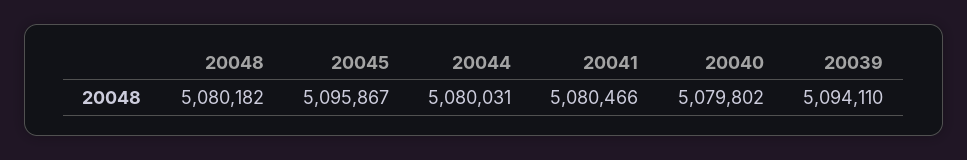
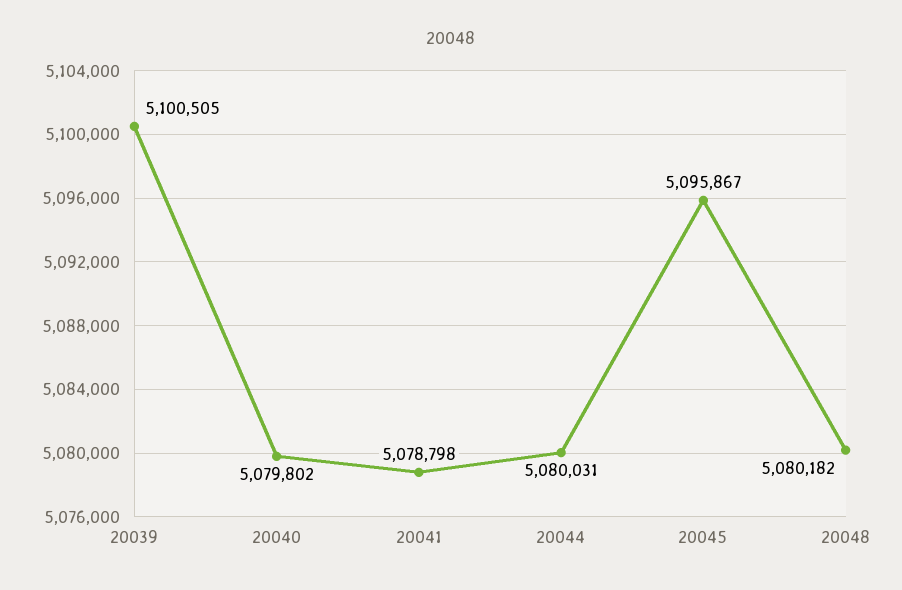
20041: 5080466 -> 5078798
20039: 5094110 -> 5100505

